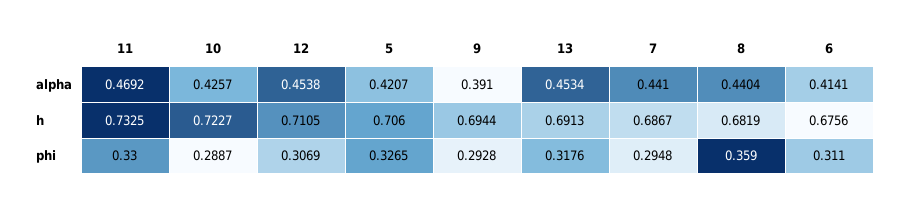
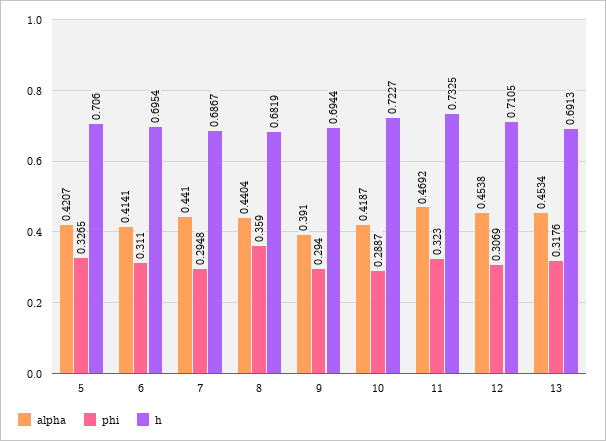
alpha, 10: 0.4257 -> 0.4187
h, 6: 0.6756 -> 0.6954
phi, 11: 0.33 -> 0.323
phi, 9: 0.2928 -> 0.294

